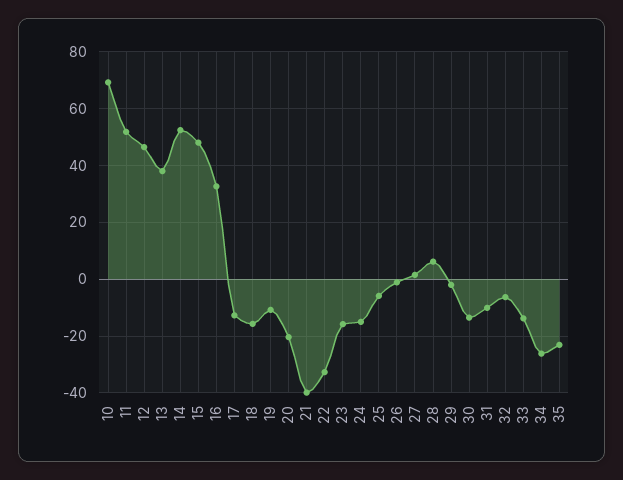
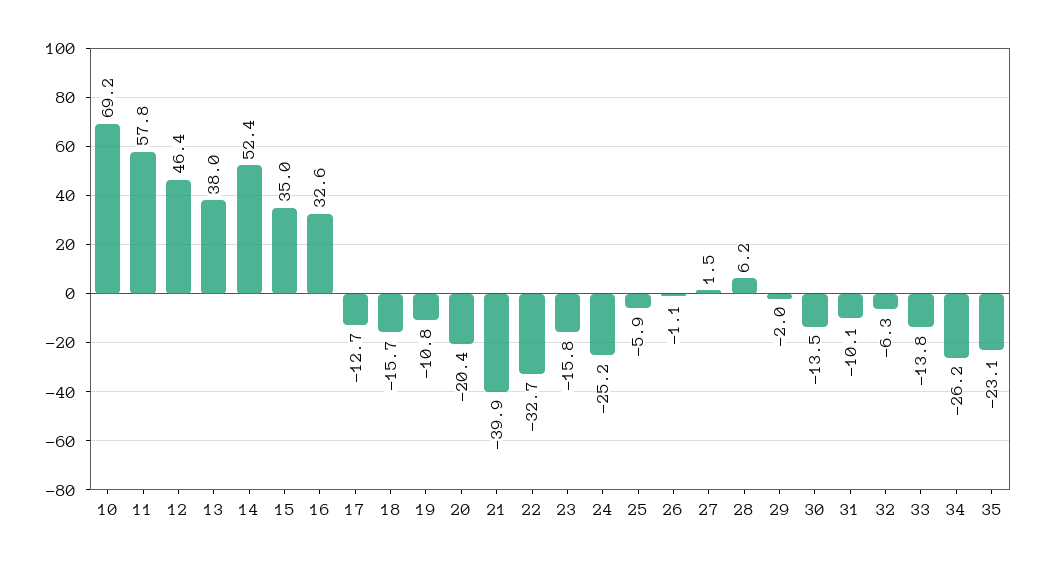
11: 52.5 -> 57.8
15: 47.5 -> 35
24: -15 -> -25.2

